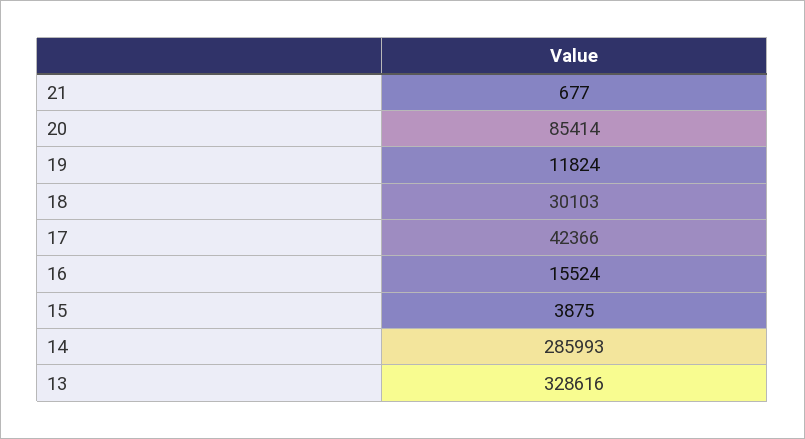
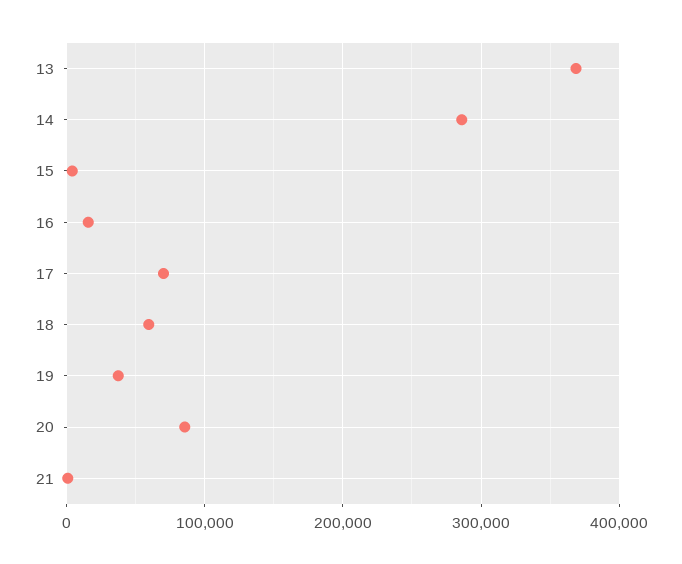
19: 11824 -> 40000
18: 30103 -> 60000
17: 42366 -> 70000
13: 328616 -> 370000

